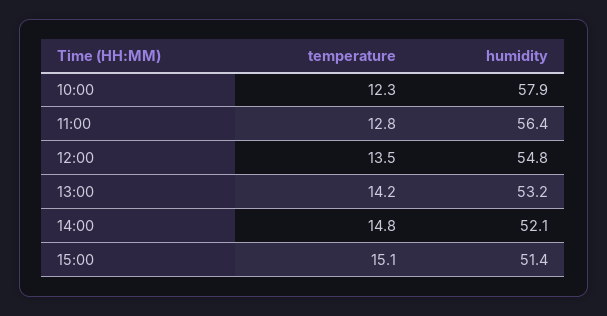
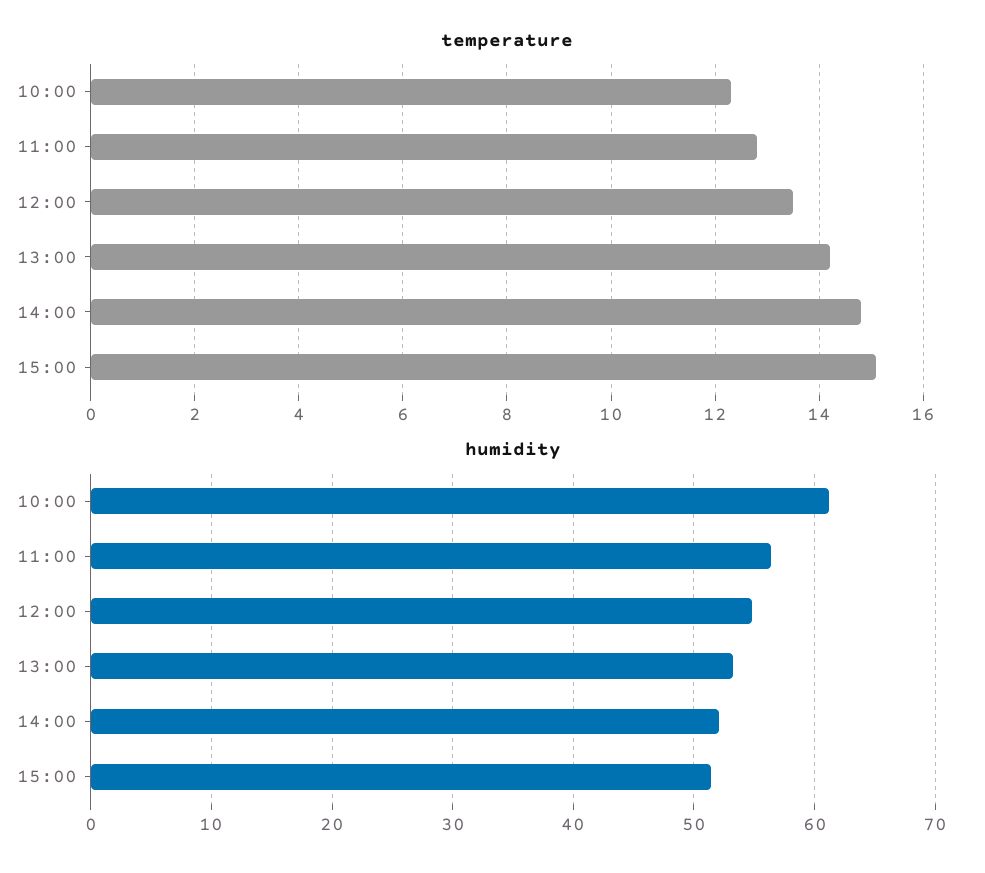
humidity, 10:00: 57.9 -> 61

